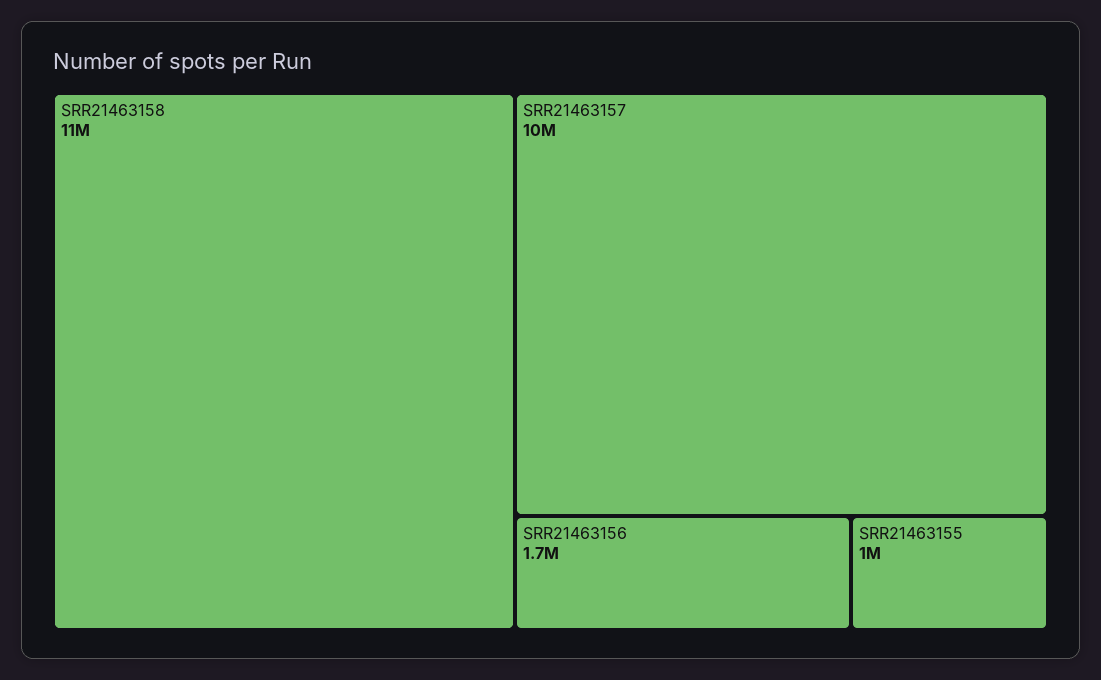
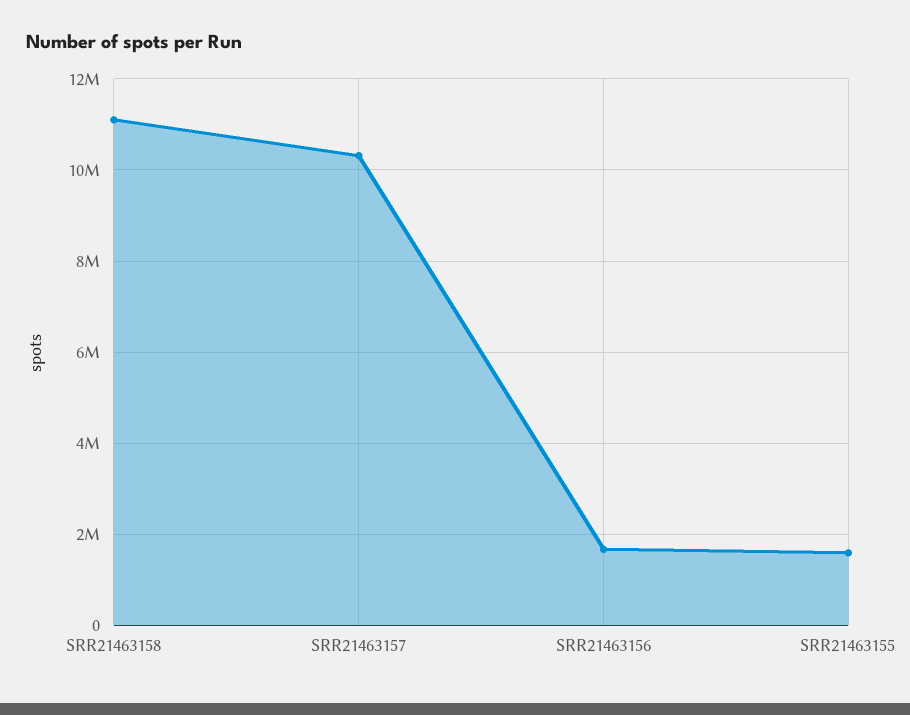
SRR21463155: 1000000 -> 1600000

